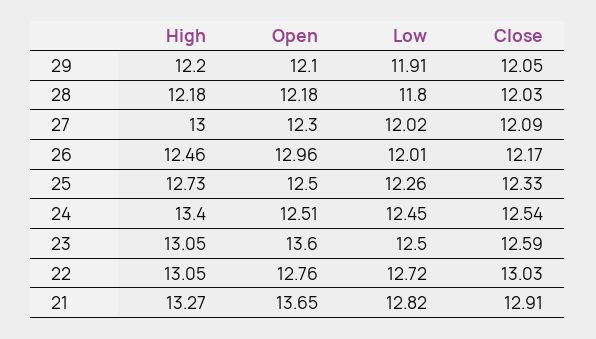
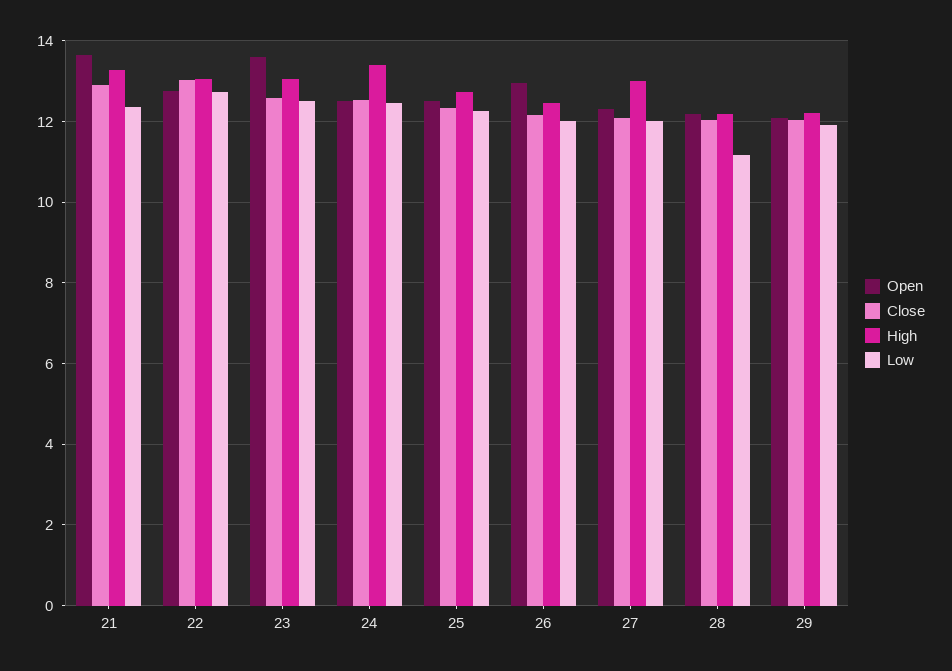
Low, 28: 11.8 -> 11.2
Low, 21: 12.82 -> 12.4

